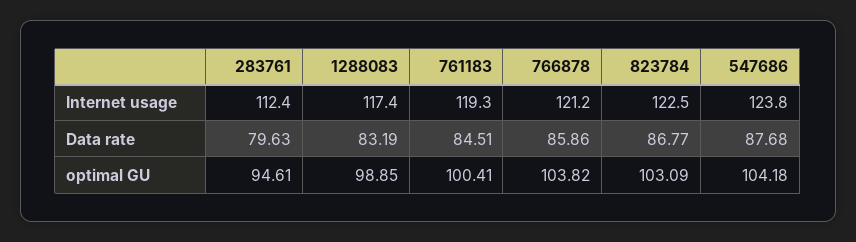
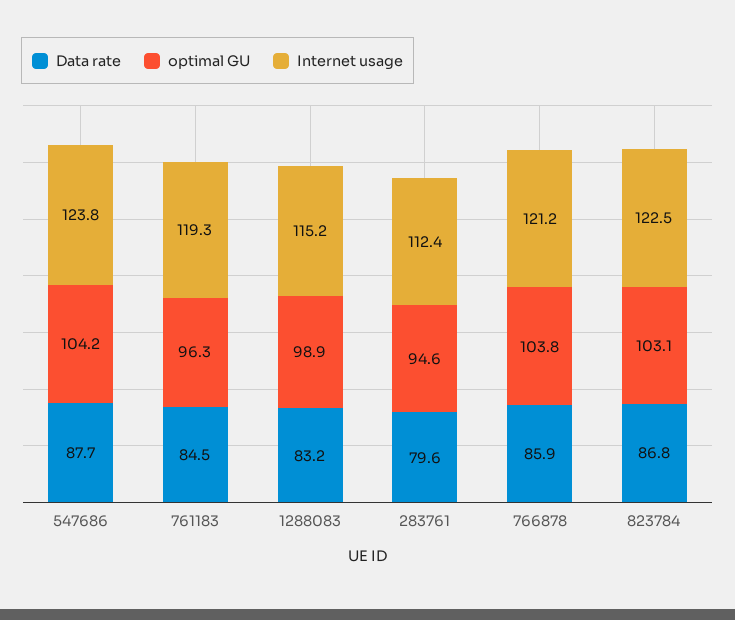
Internet usage, 1288083: 117.4 -> 115.2
optimal GU, 761183: 100.41 -> 96.3

